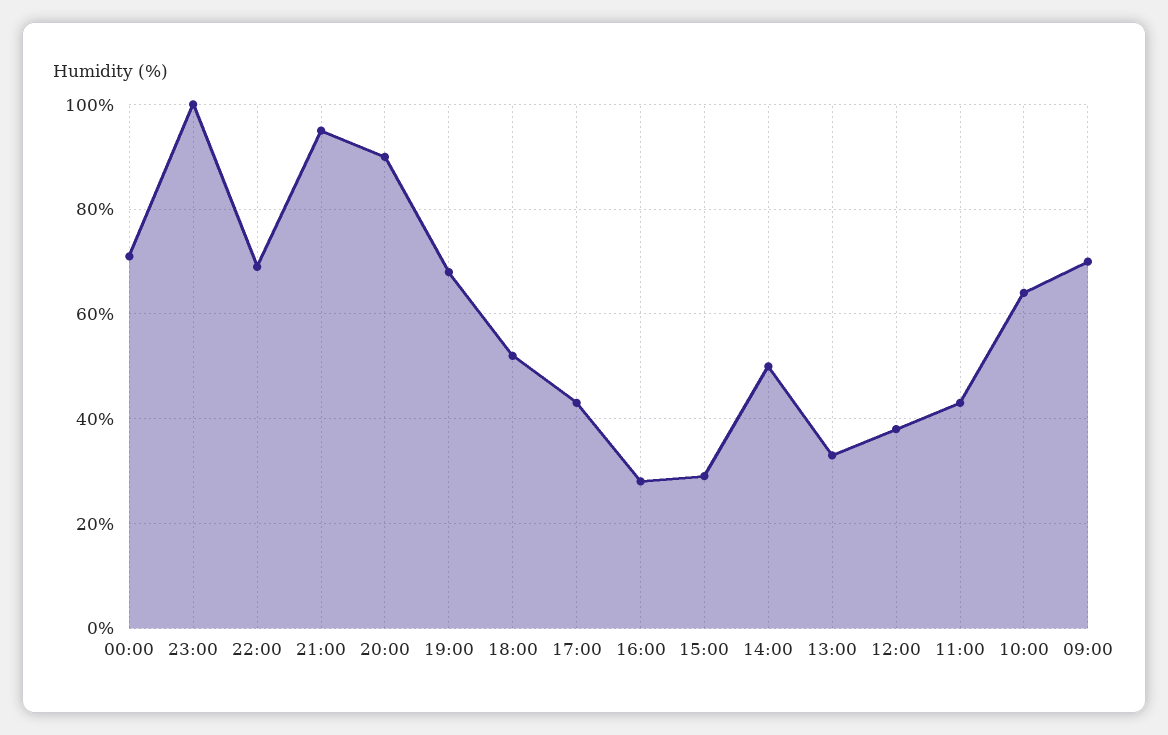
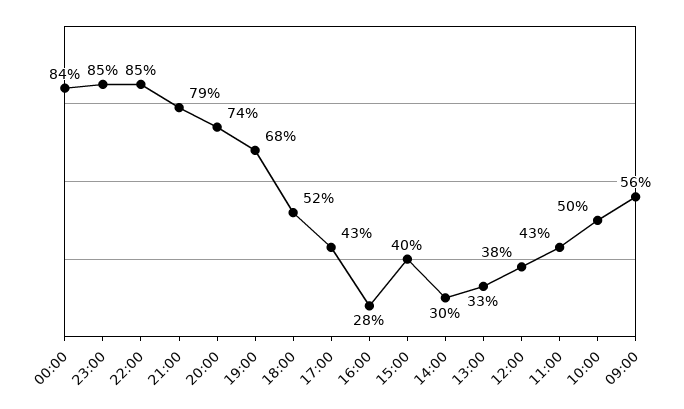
00:00: 70 -> 84
23:00: 100 -> 85
22:00: 70 -> 85
21:00: 95 -> 79
20:00: 90 -> 74
15:00: 30 -> 40
14:00: 50 -> 30
10:00: 65 -> 50
09:00: 70 -> 56

